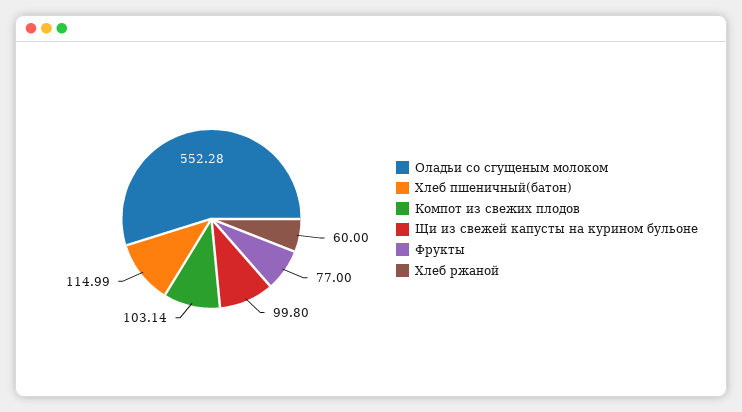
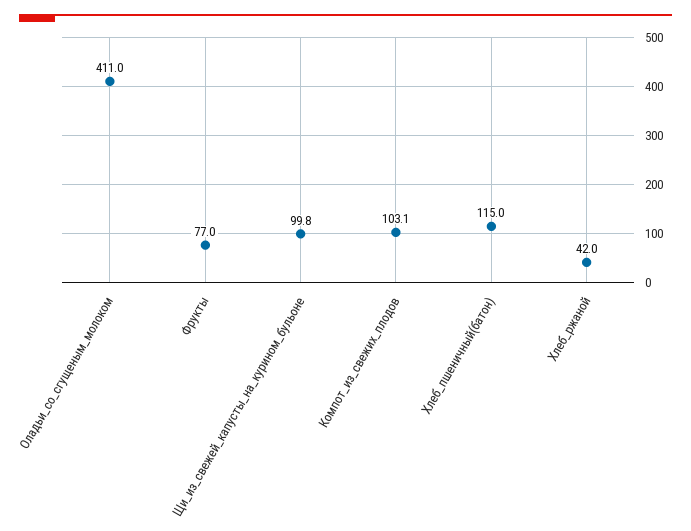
Оладьи со сгущеным молоком: 552.28 -> 411
Хлеб ржаной: 60 -> 42

